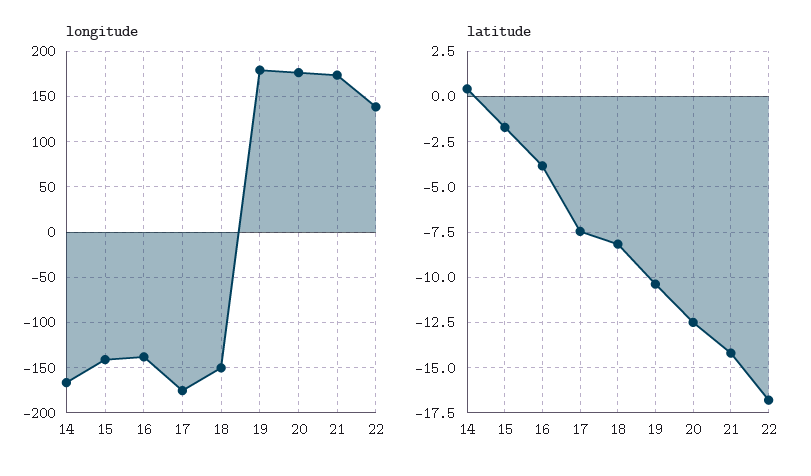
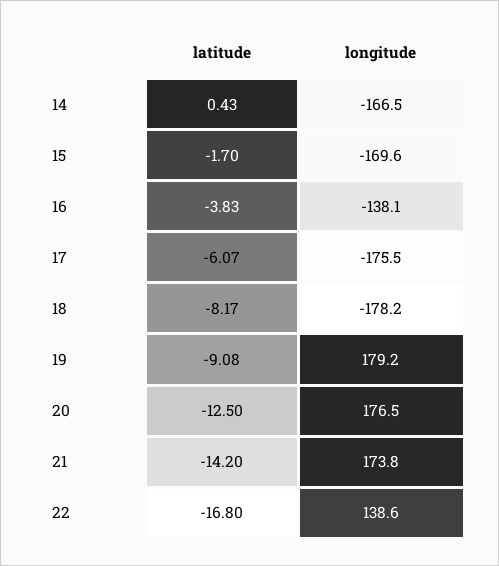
longitude, 15: -140 -> -169.6
longitude, 18: -150 -> -178.2
latitude, 17: -7.5 -> -6.07
latitude, 19: -10.5 -> -9.08

